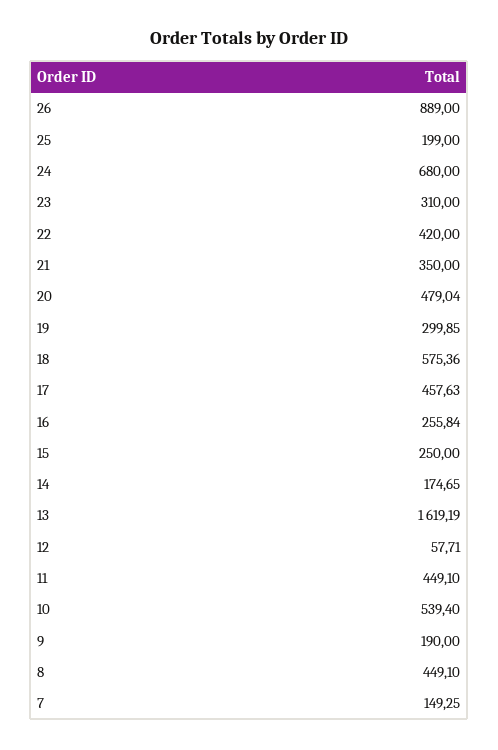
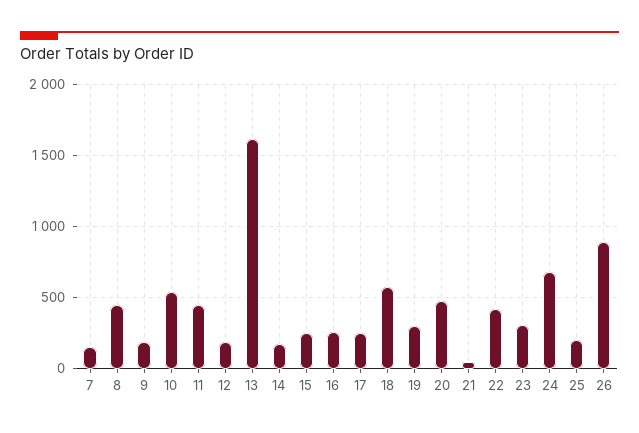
21: 350 -> 50
17: 457.63 -> 250
12: 57.71 -> 200

